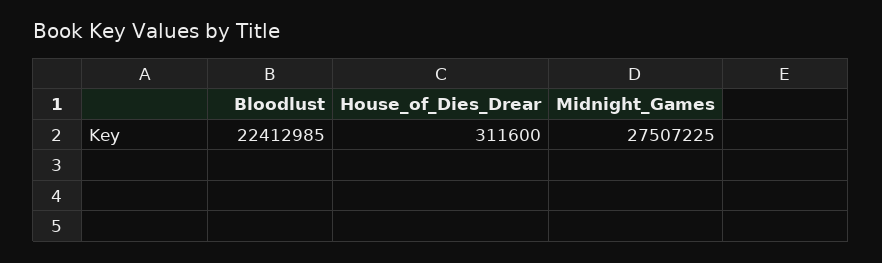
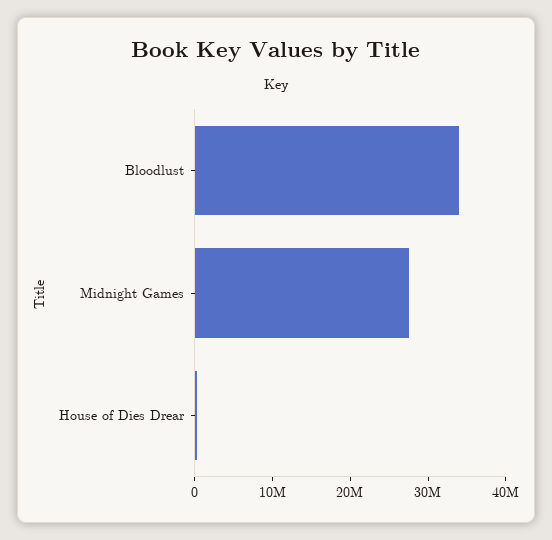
Bloodlust: 22412985 -> 34000000

